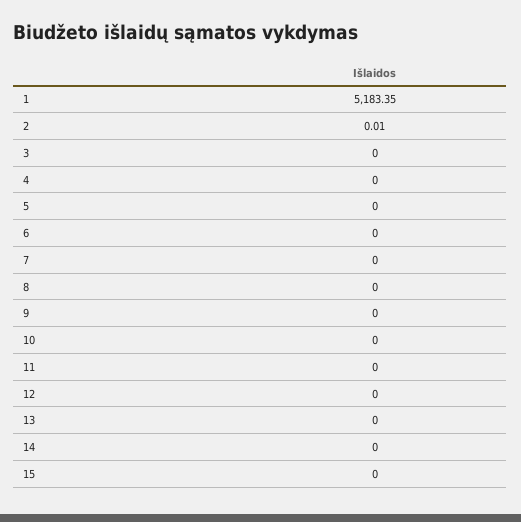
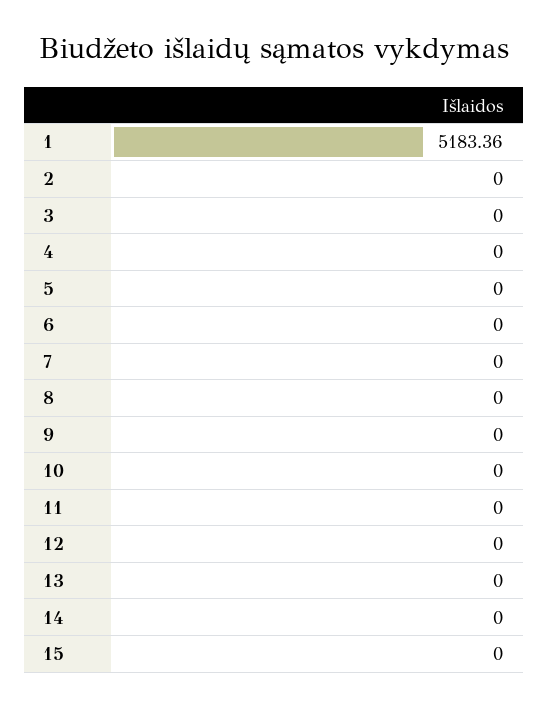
1: 5183.35 -> 5183.36
2: 0.01 -> 0

